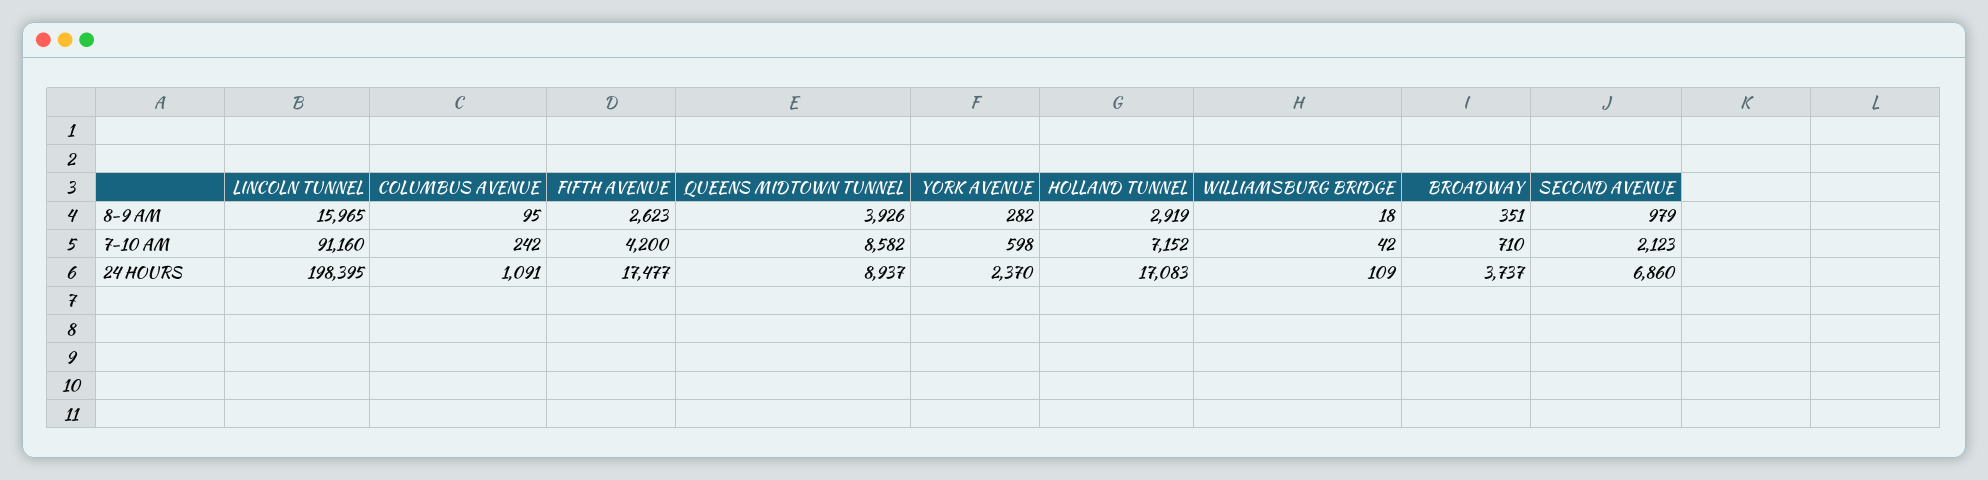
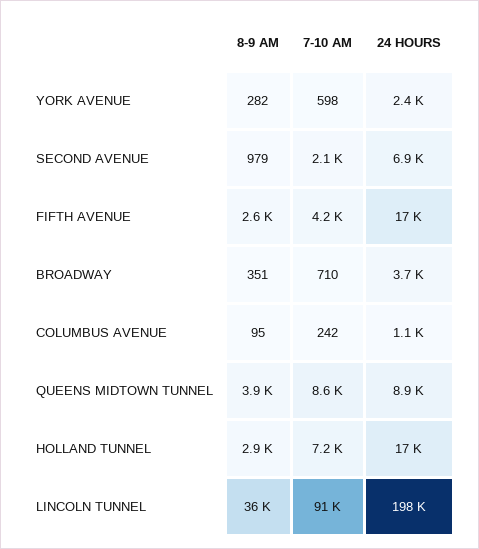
LINCOLN TUNNEL, 8-9 AM: 15965 -> 36000
WILLIAMSBURG BRIDGE, 8-9 AM: 18 -> none
WILLIAMSBURG BRIDGE, 7-10 AM: 42 -> none
WILLIAMSBURG BRIDGE, 24 HOURS: 109 -> none

